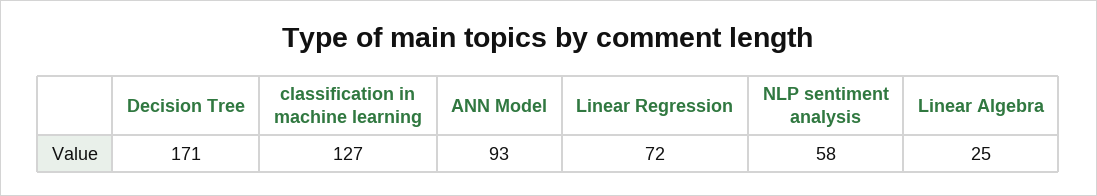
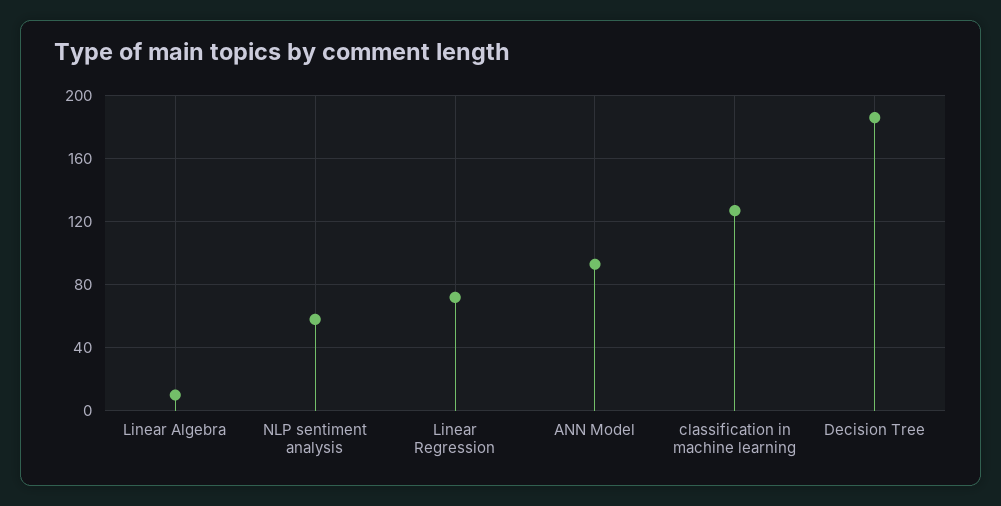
Decision Tree: 171 -> 185
Linear Algebra: 25 -> 10

